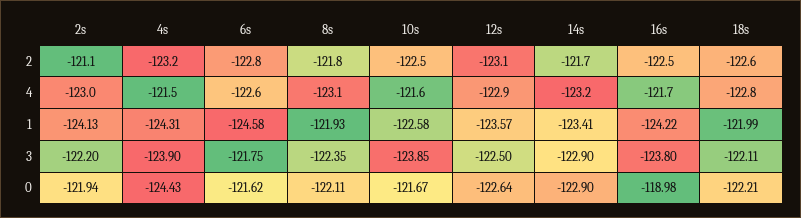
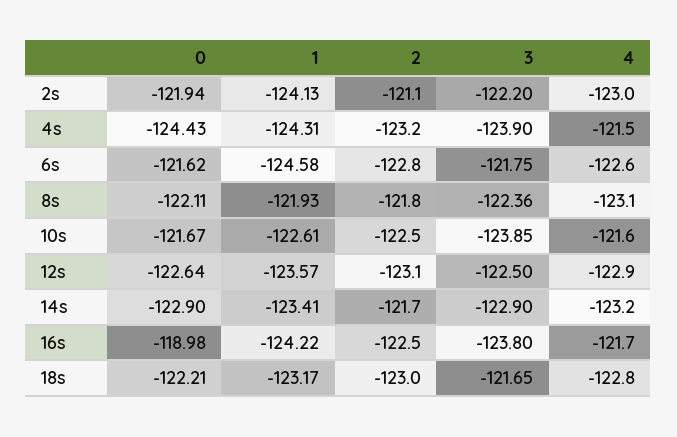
18s, 2: -122.6 -> -123
10s, 1: -122.58 -> -122.61
18s, 1: -121.99 -> -123.17
8s, 3: -122.35 -> -122.36
18s, 3: -122.11 -> -121.65

